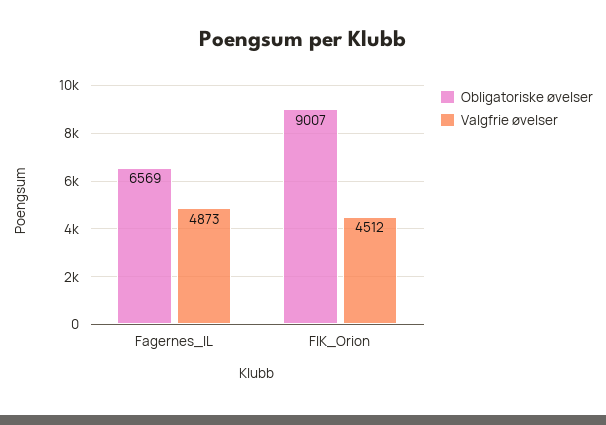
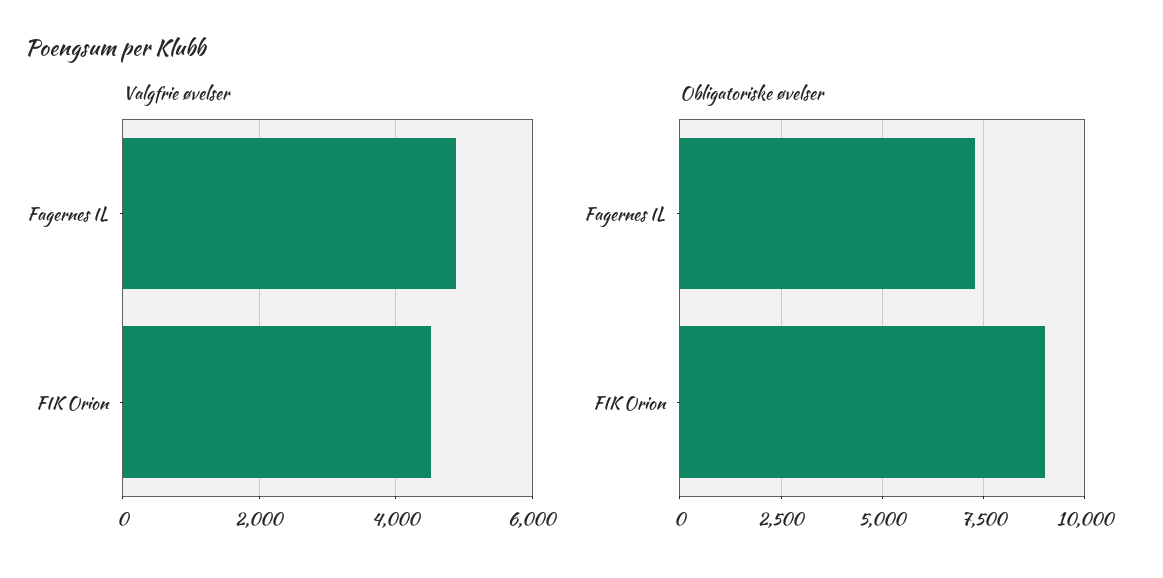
Obligatoriske øvelser, Fagernes_IL: 6569 -> 7250

